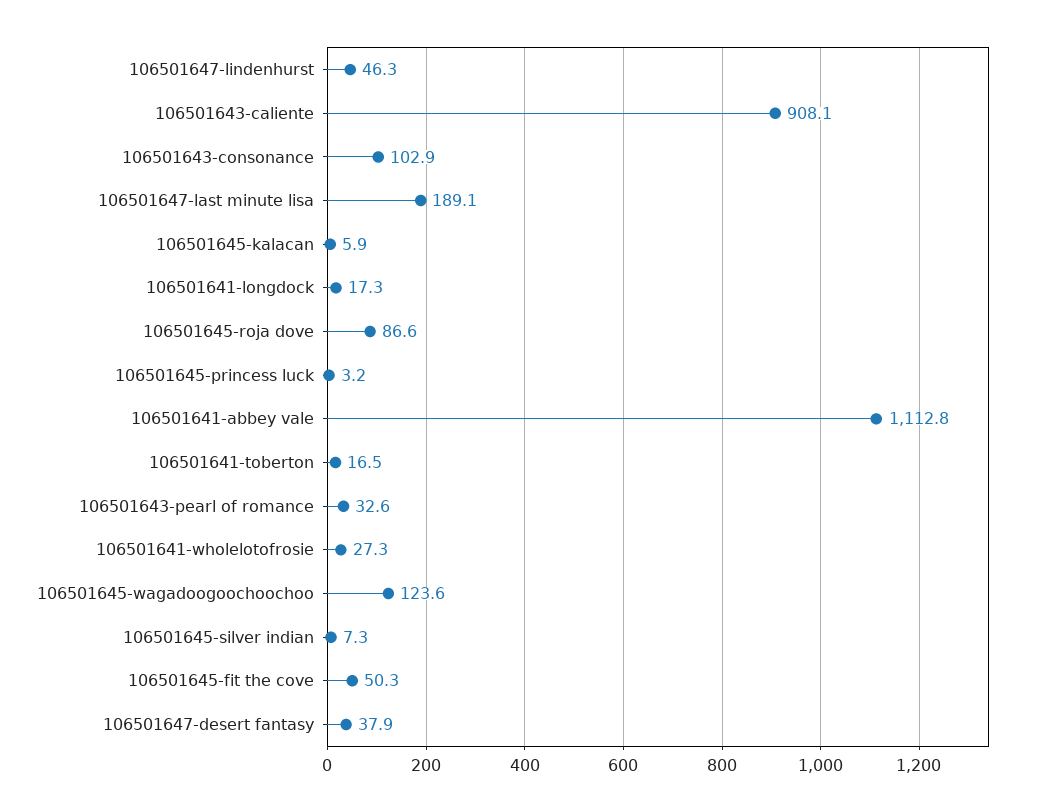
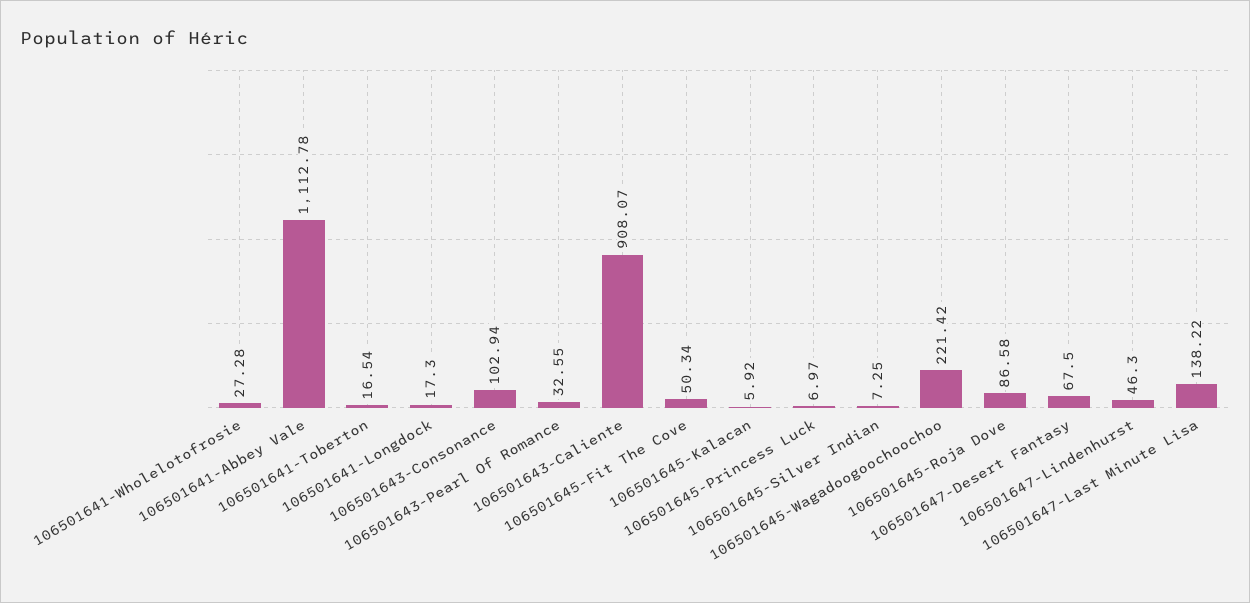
106501647-last minute lisa: 189.1 -> 138.22
106501645-princess luck: 3.2 -> 6.97
106501645-wagadoogoochoochoo: 123.6 -> 221.42
106501647-desert fantasy: 37.9 -> 67.5

